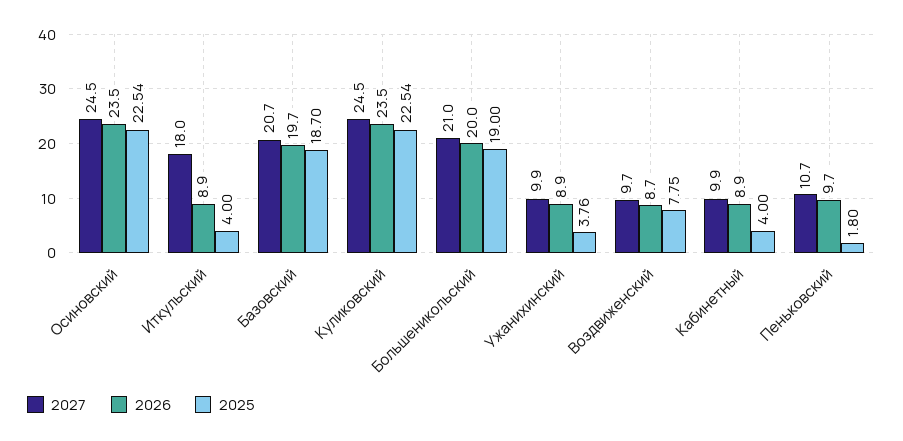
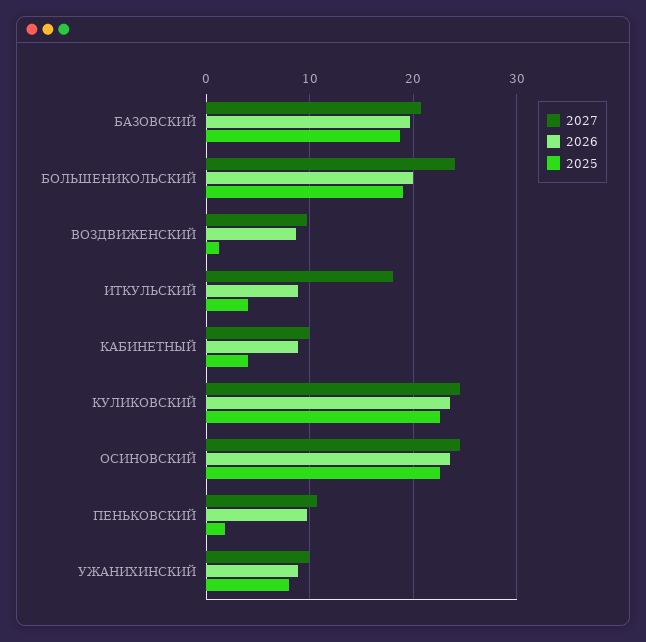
2027, Большеникольский: 21 -> 24
2025, Ужанихинский: 3.76 -> 8
2025, Воздвиженский: 7.75 -> 1

